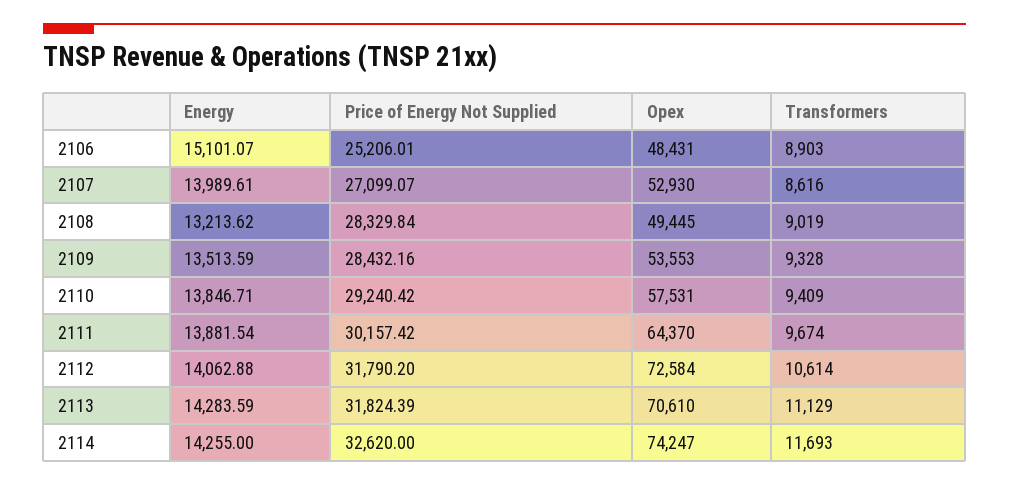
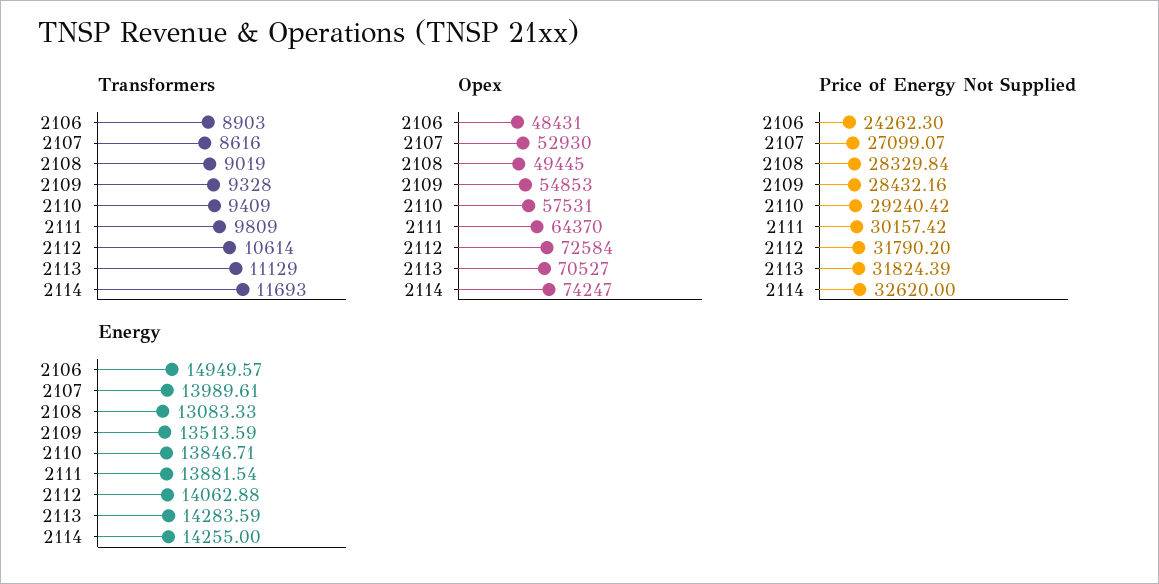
Energy, 2106: 15101.07 -> 14949.57
Price of Energy Not Supplied, 2106: 25206.01 -> 24262.3
Energy, 2108: 13213.62 -> 13083.33
Opex, 2109: 53553 -> 54853
Transformers, 2111: 9674 -> 9809
Opex, 2113: 70610 -> 70527

